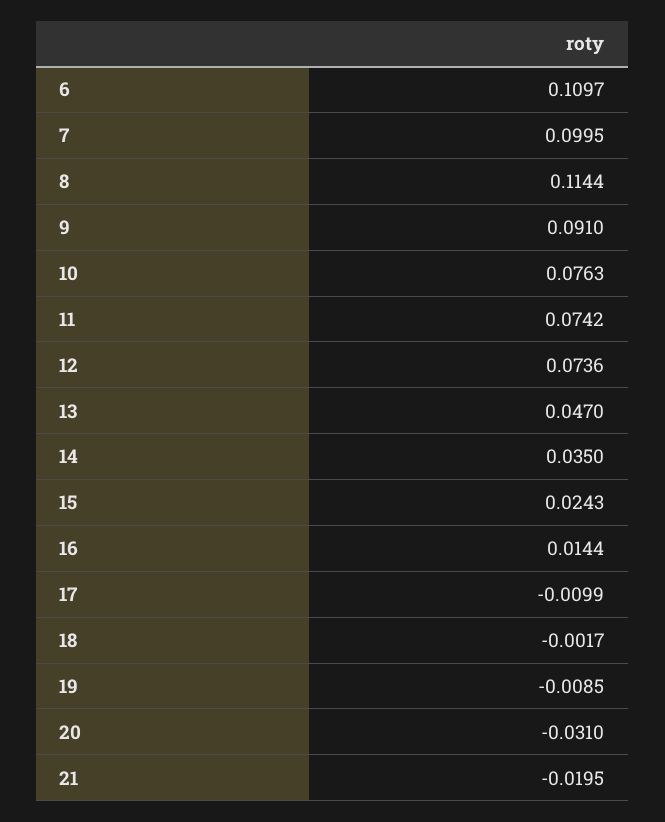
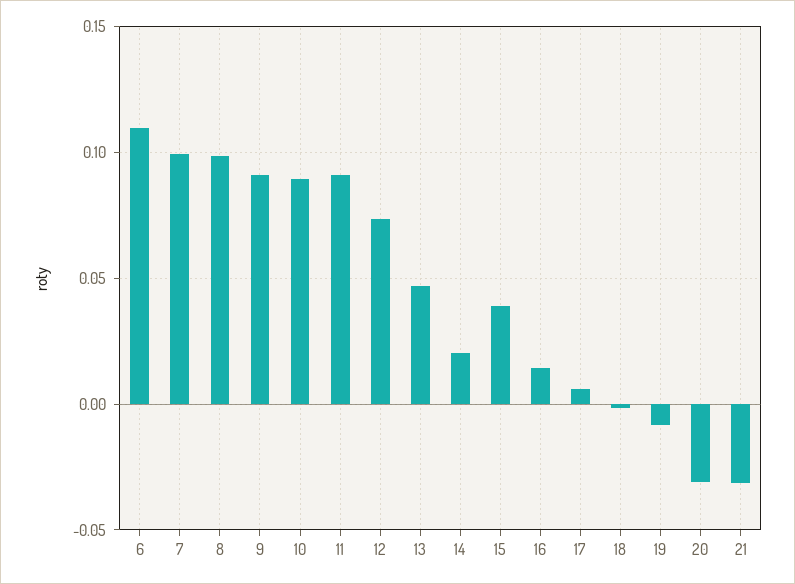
8: 0.1144 -> 0.1
10: 0.0763 -> 0.09
11: 0.0742 -> 0.09
14: 0.035 -> 0.02
15: 0.0243 -> 0.04
17: -0.0099 -> 0.005
21: -0.0195 -> -0.03

